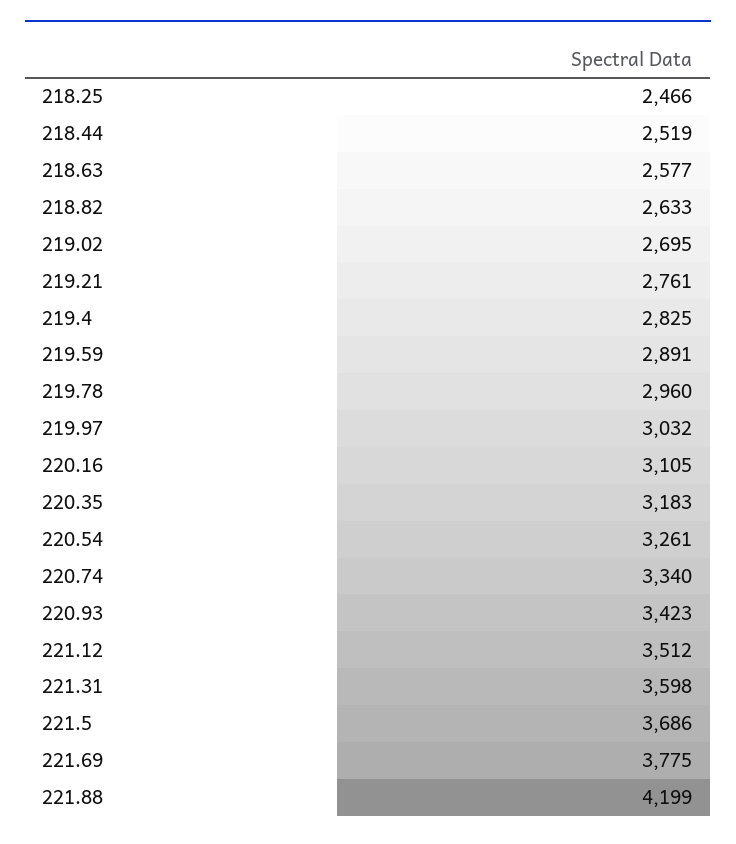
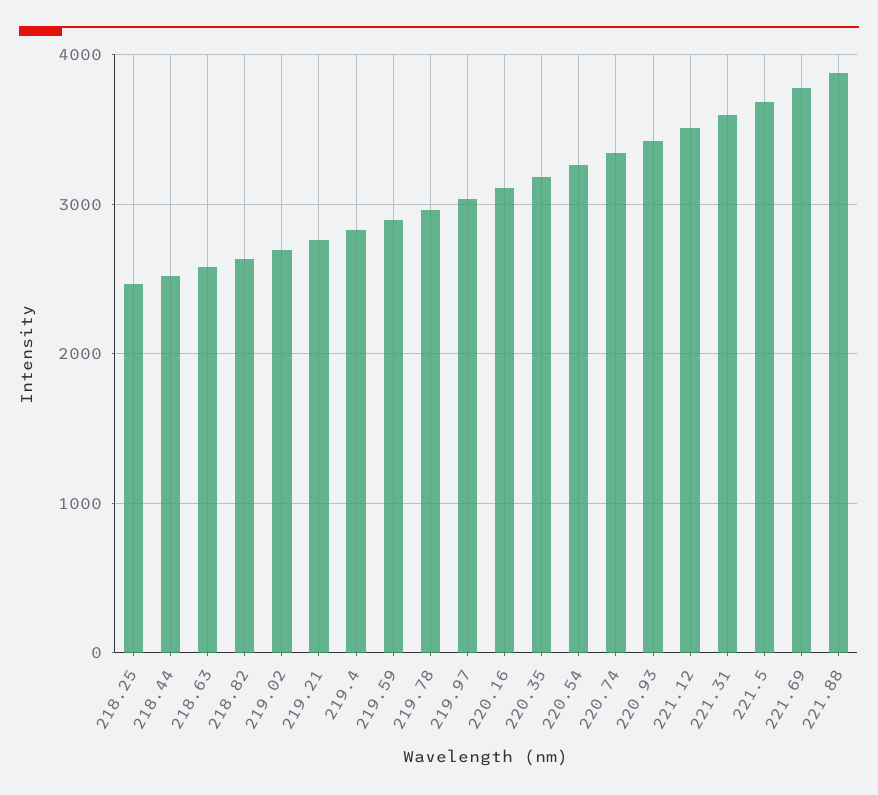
221.88: 4199 -> 3900

